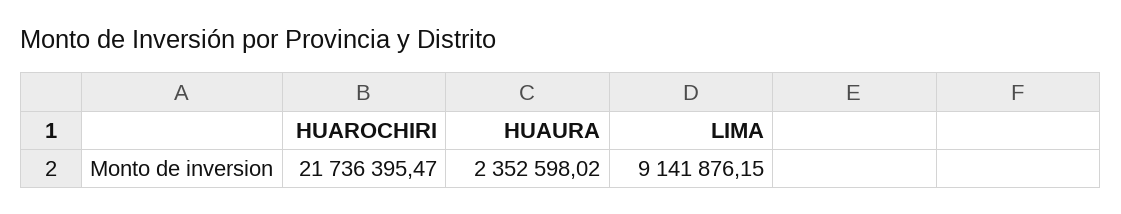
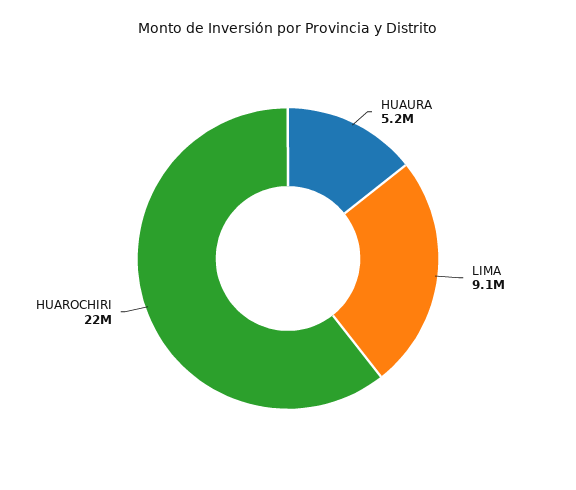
HUAURA: 2352598.02 -> 5200000

